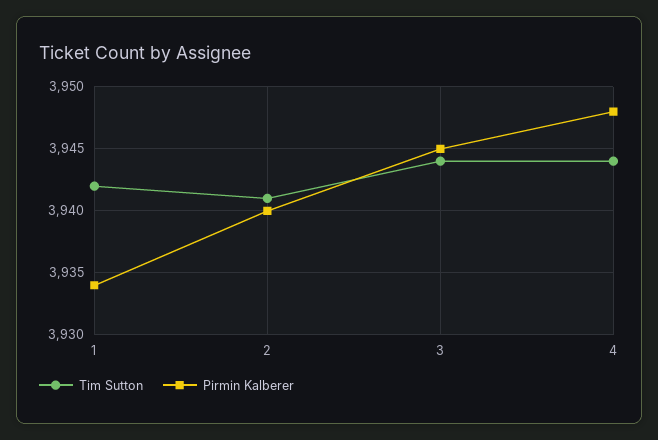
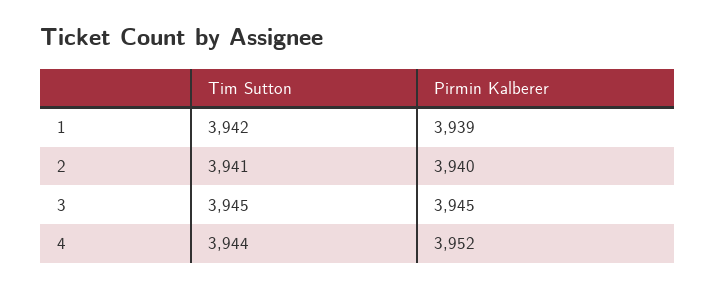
Pirmin Kalberer, 1: 3934 -> 3939
Tim Sutton, 3: 3944 -> 3945
Pirmin Kalberer, 4: 3948 -> 3952

